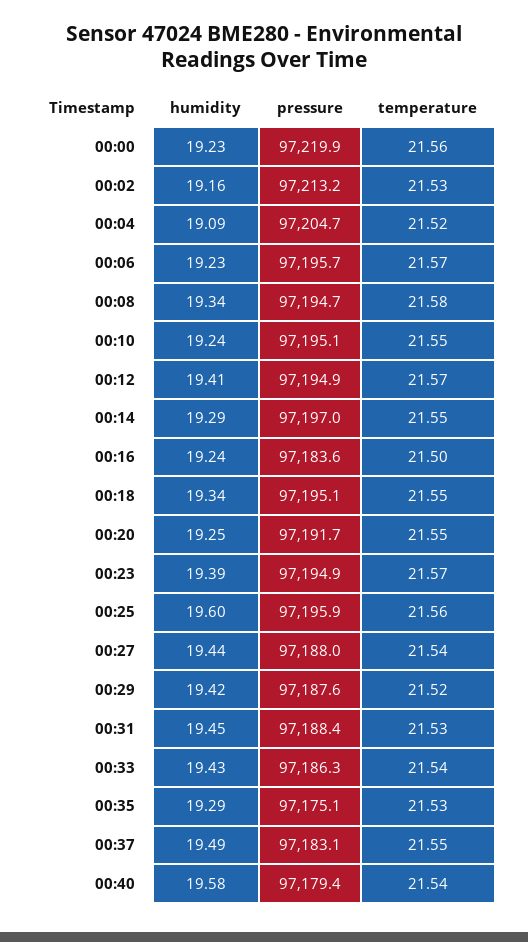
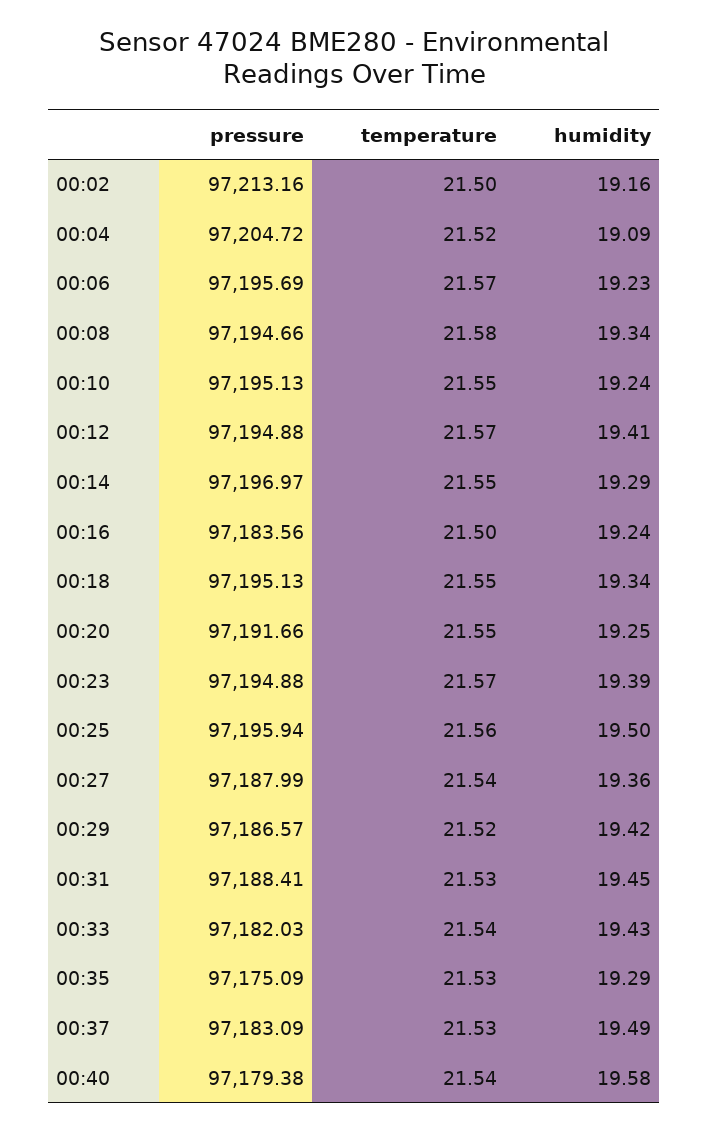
humidity, 00:00: 19.23 -> none
pressure, 00:00: 97219.9 -> none
temperature, 00:00: 21.56 -> none
temperature, 00:02: 21.53 -> 21.5
humidity, 00:25: 19.6 -> 19.5
humidity, 00:27: 19.44 -> 19.36
pressure, 00:29: 97187.6 -> 97186.57
pressure, 00:33: 97186.3 -> 97182.03
temperature, 00:37: 21.55 -> 21.53

